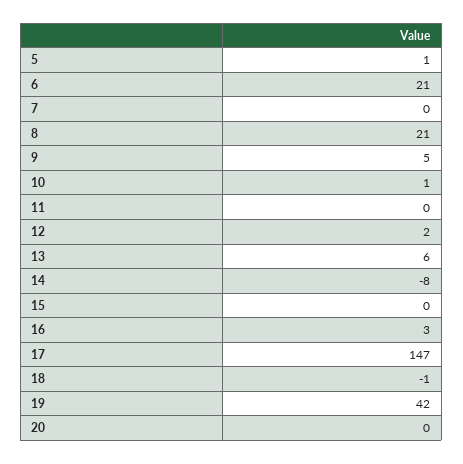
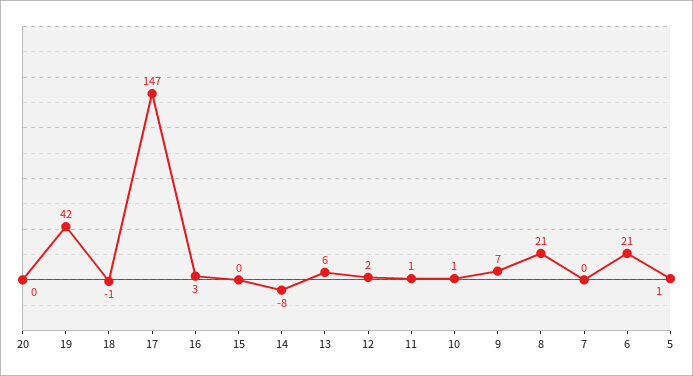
9: 5 -> 7
11: 0 -> 1

